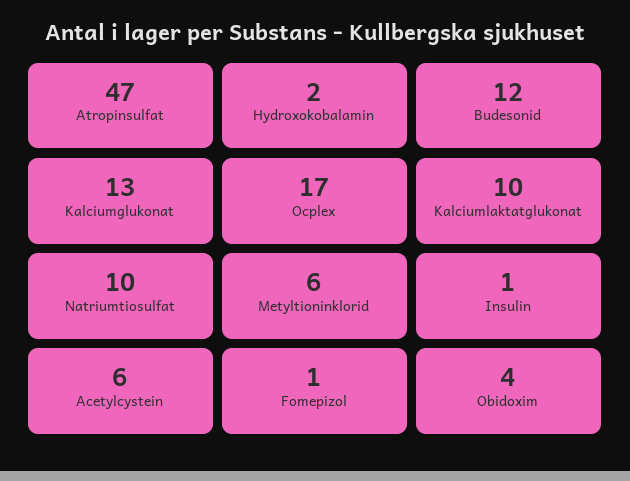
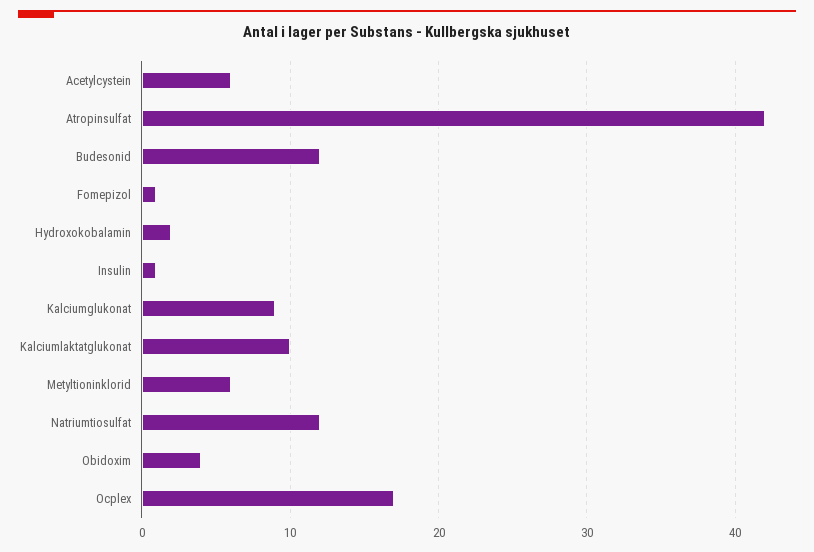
Atropinsulfat: 47 -> 42
Kalciumglukonat: 13 -> 9
Natriumtiosulfat: 10 -> 12

